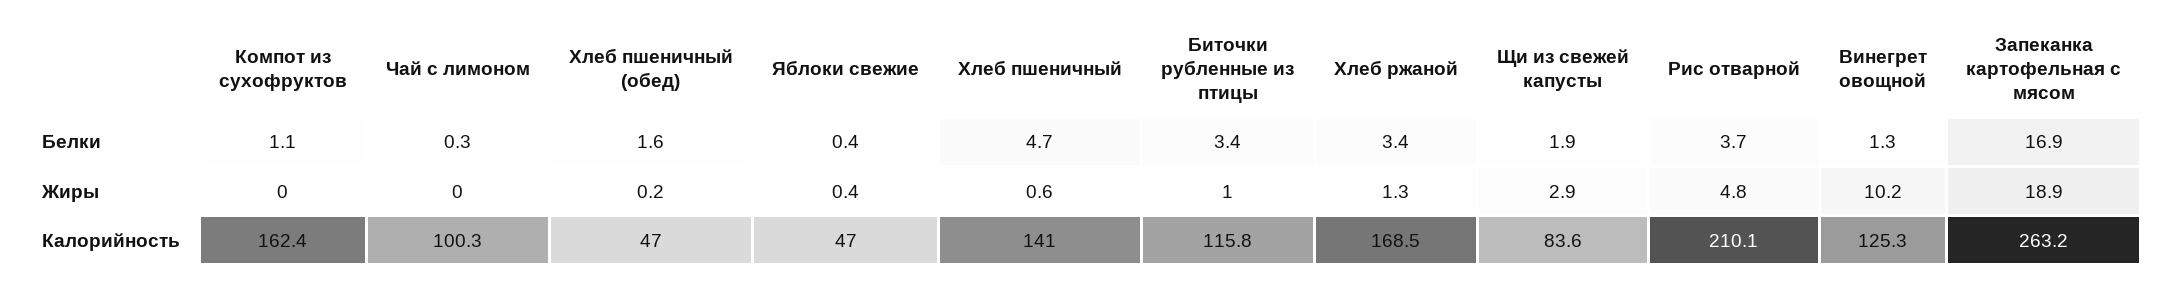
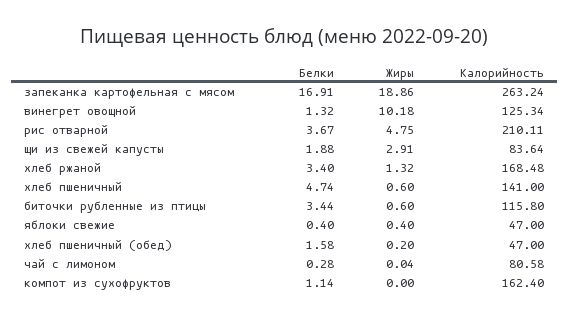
Биточки рубленные из птицы, Жиры: 1 -> 0.6
Чай с лимоном, Калорийность: 100.3 -> 80.58

